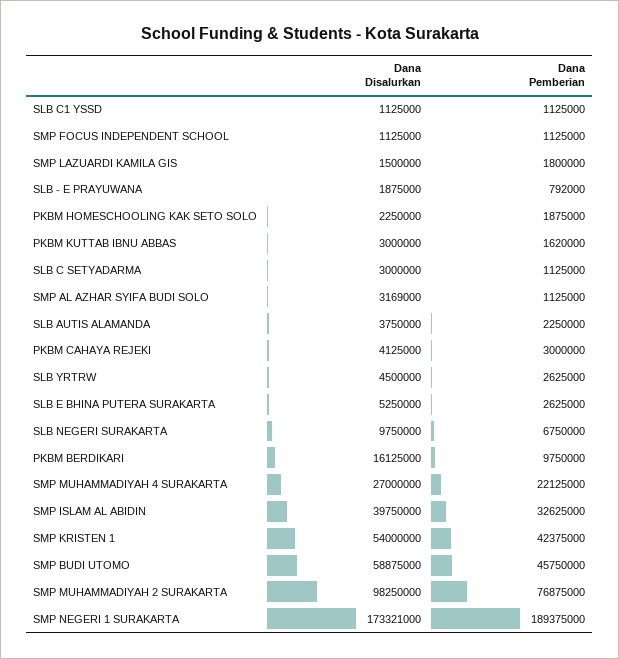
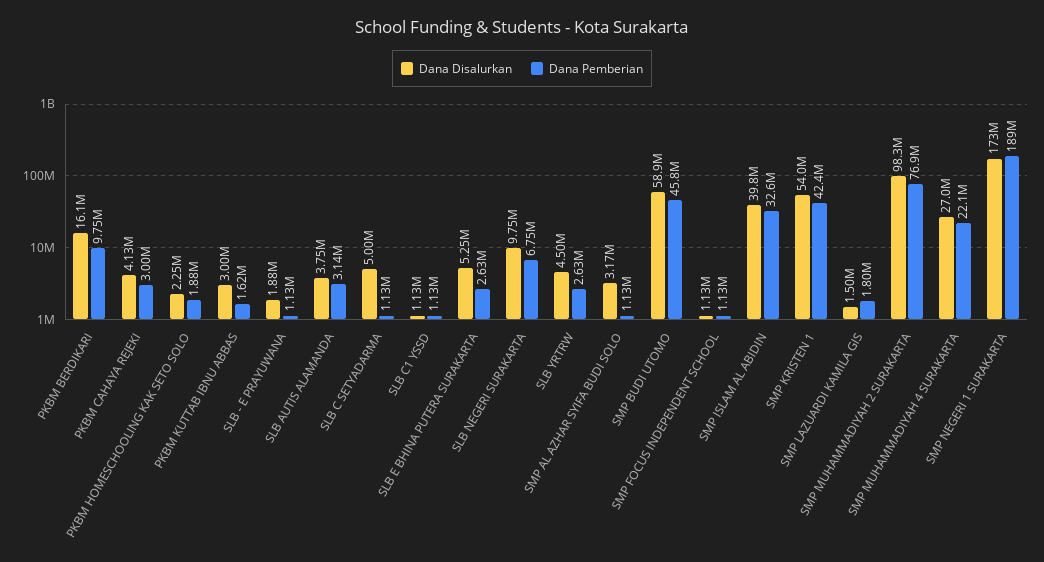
Dana Pemberian, SLB - E PRAYUWANA: 792000 -> 1130000
Dana Disalurkan, SLB C SETYADARMA: 3000000 -> 5000000
Dana Pemberian, SLB AUTIS ALAMANDA: 2250000 -> 3140000

